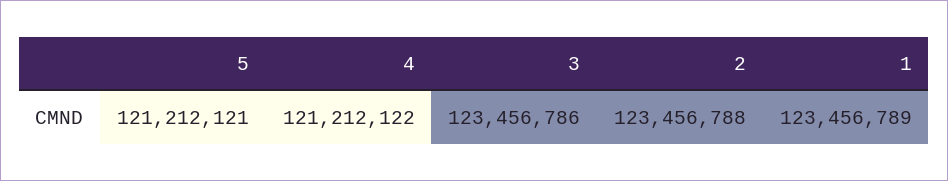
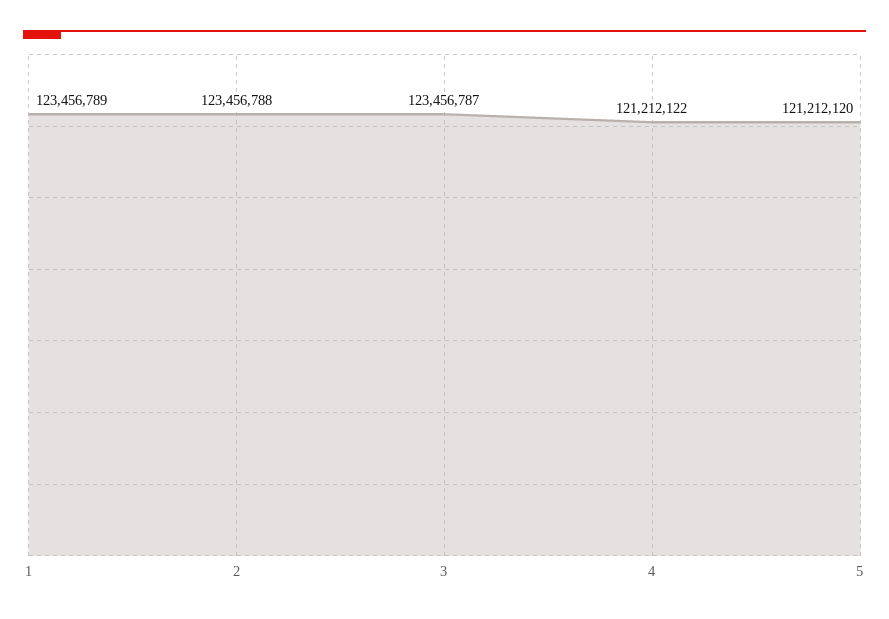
5: 121212121 -> 121212120
3: 123456786 -> 123456787

